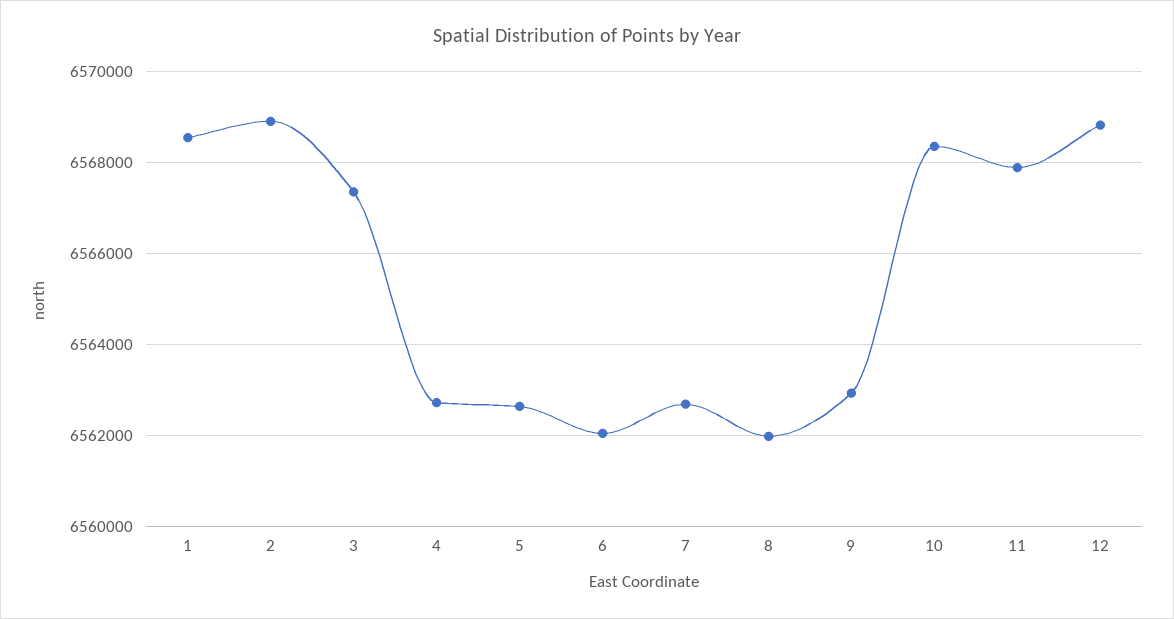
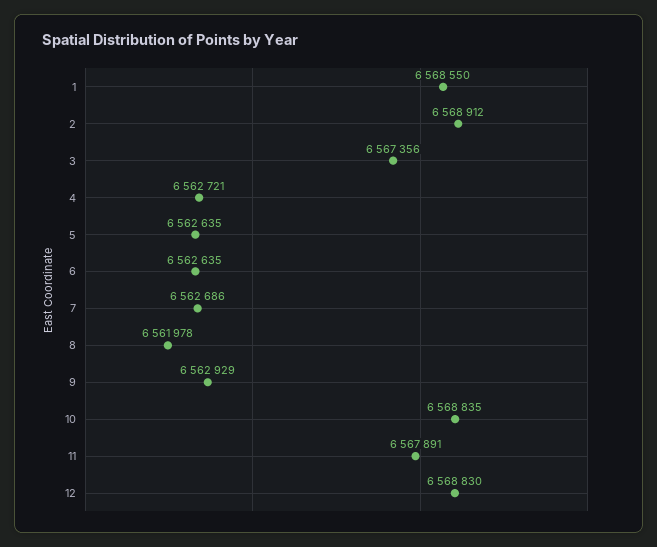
6: 6562000 -> 6562635
10: 6568400 -> 6568835

